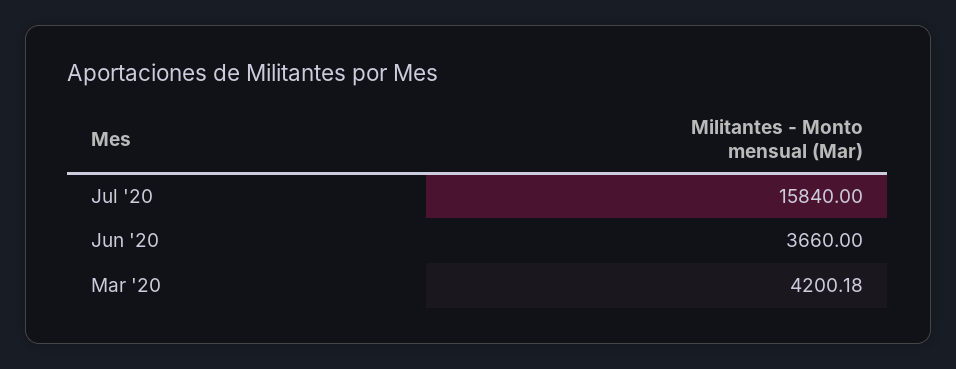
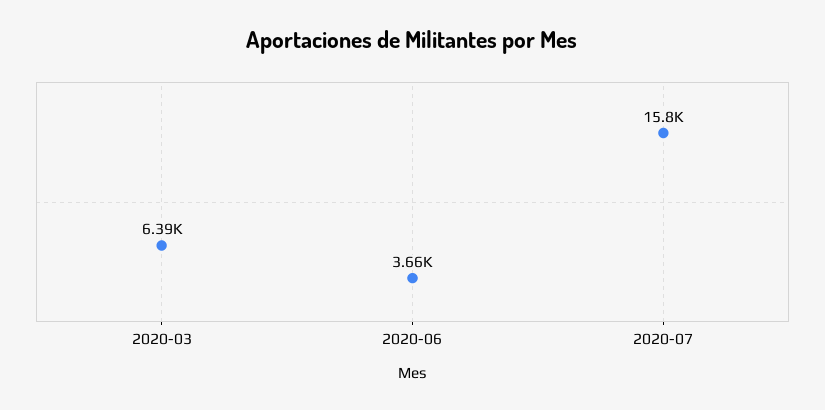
Mar '20: 4200.18 -> 6390

